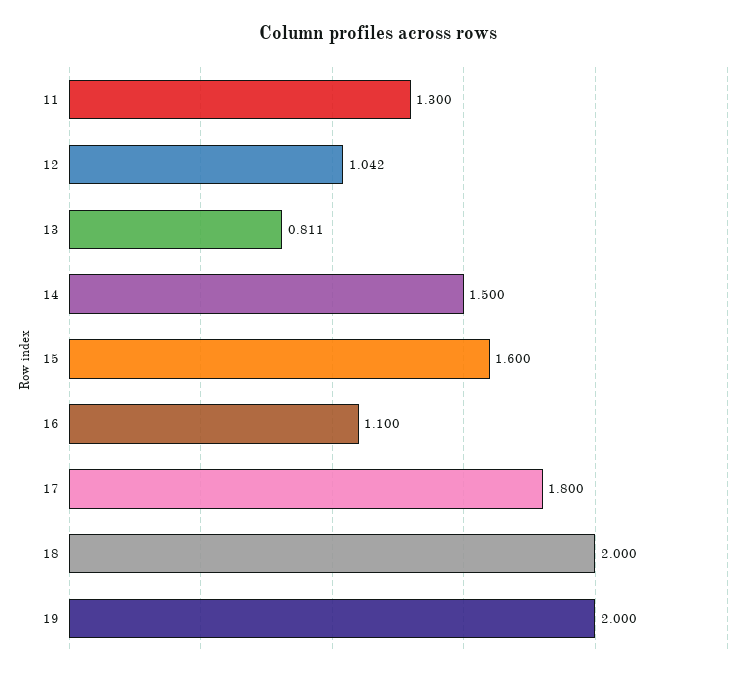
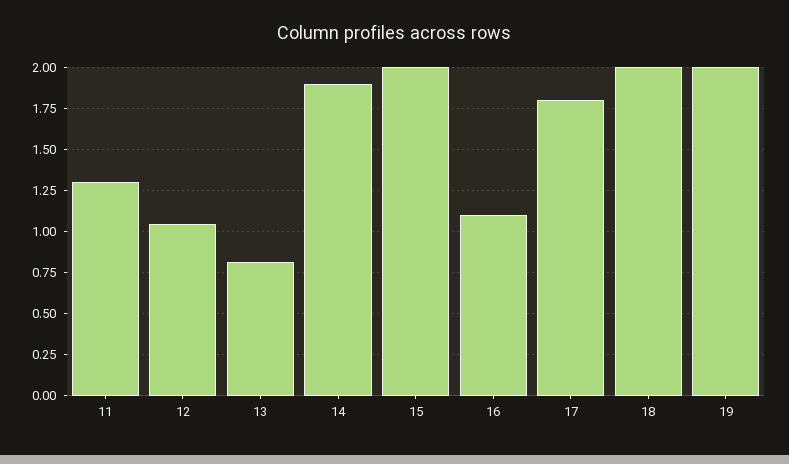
14: 1.5 -> 1.9
15: 1.6 -> 2

